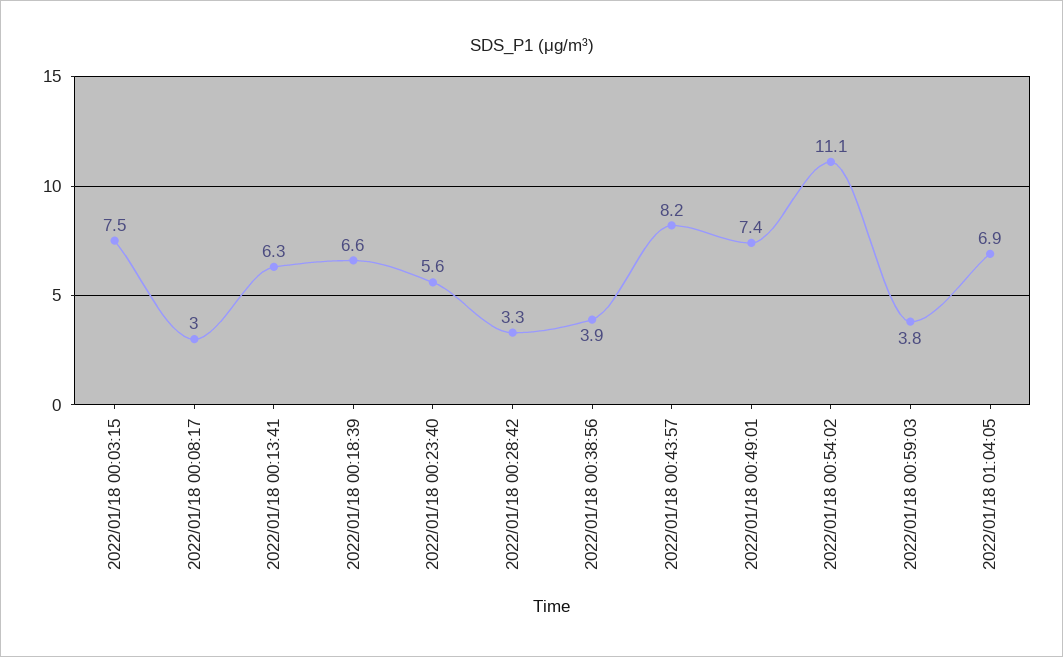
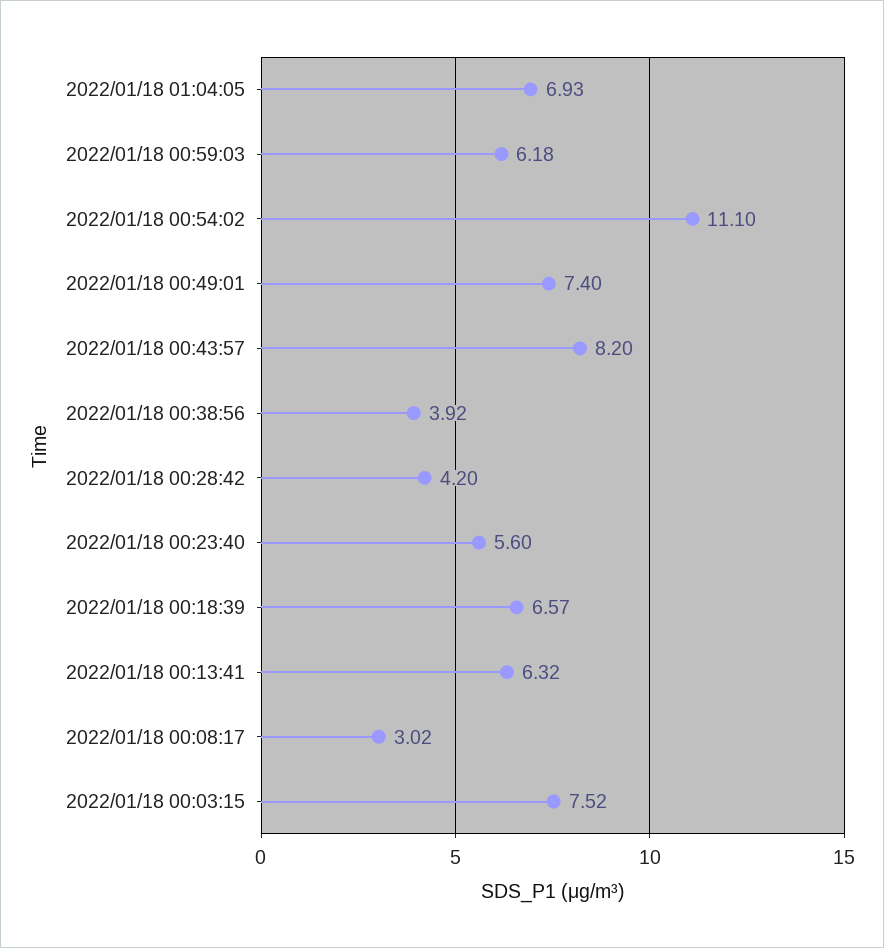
2022/01/18 00:28:42: 3.3 -> 4.2
2022/01/18 00:59:03: 3.8 -> 6.18

